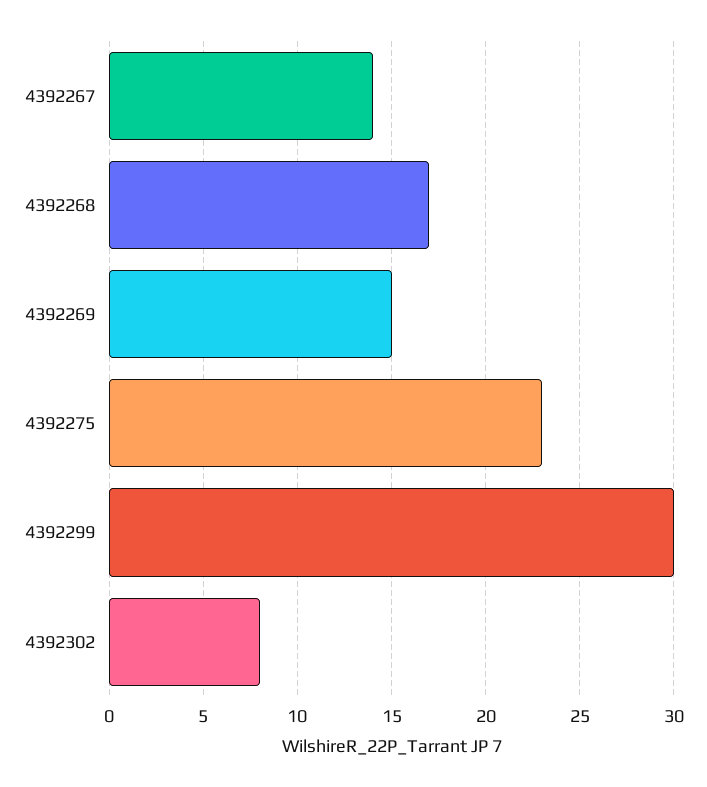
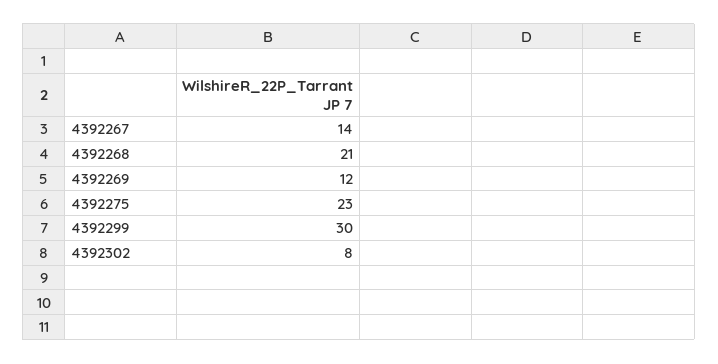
4392268: 17 -> 21
4392269: 15 -> 12

